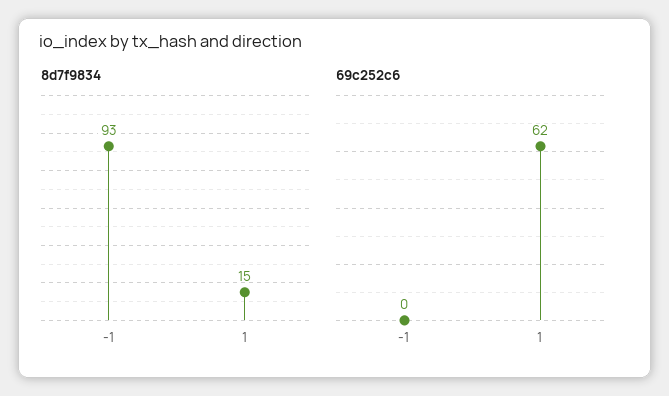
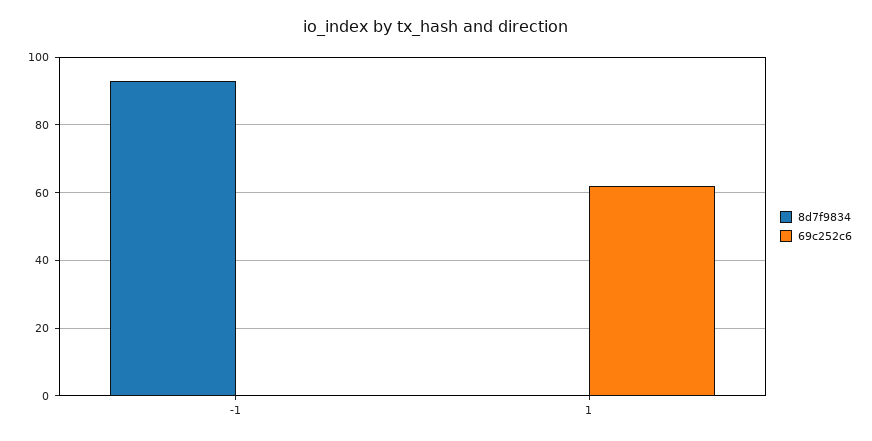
8d7f9834, 1: 15 -> 0

